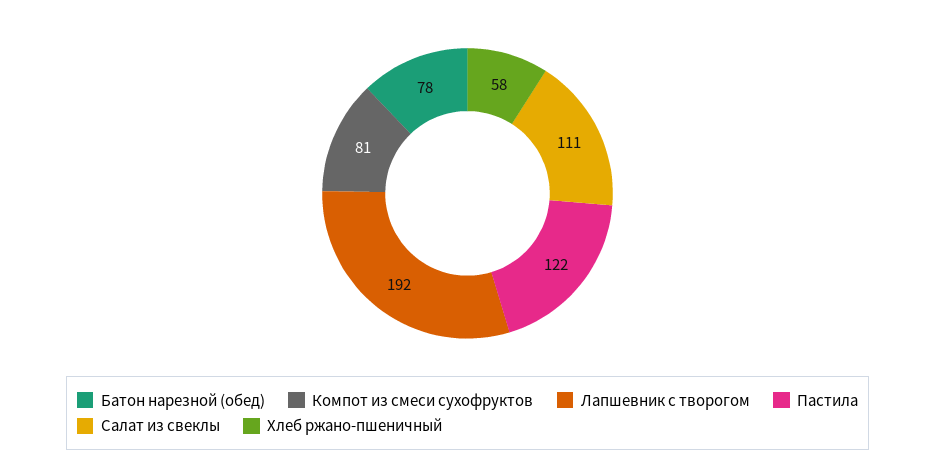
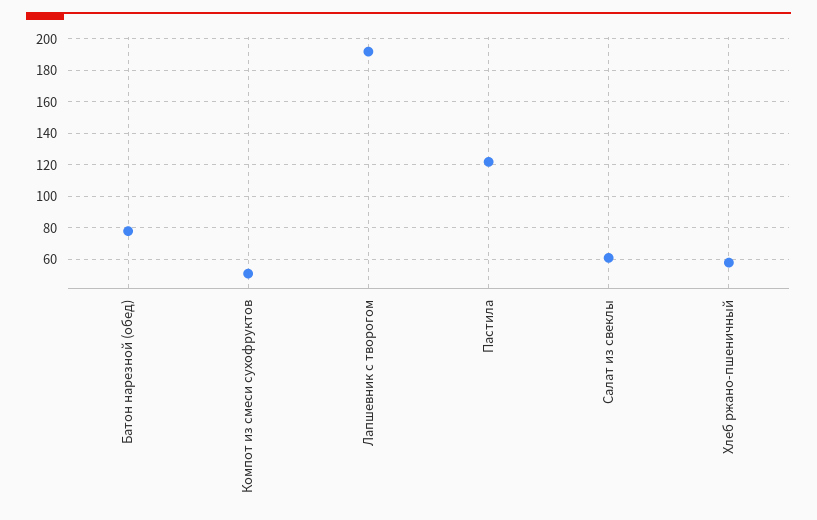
Компот из смеси сухофруктов: 81 -> 50
Салат из свеклы: 111 -> 60

